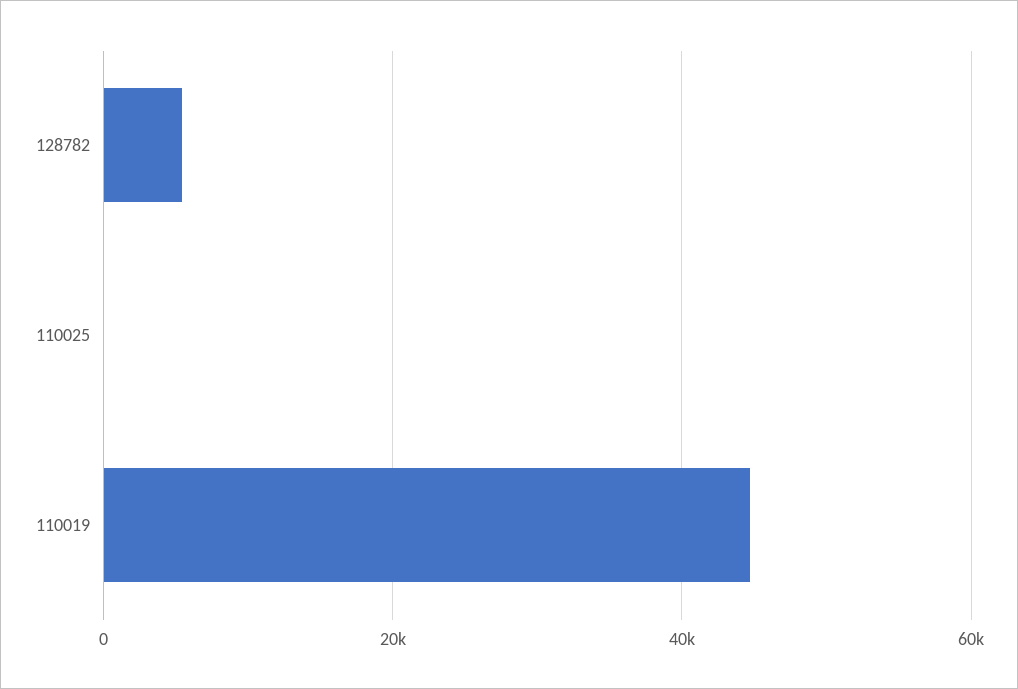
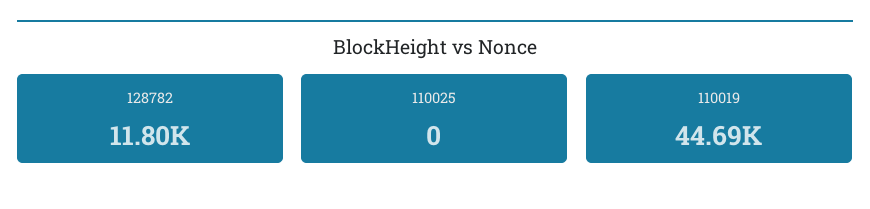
128782: 6000 -> 11800

